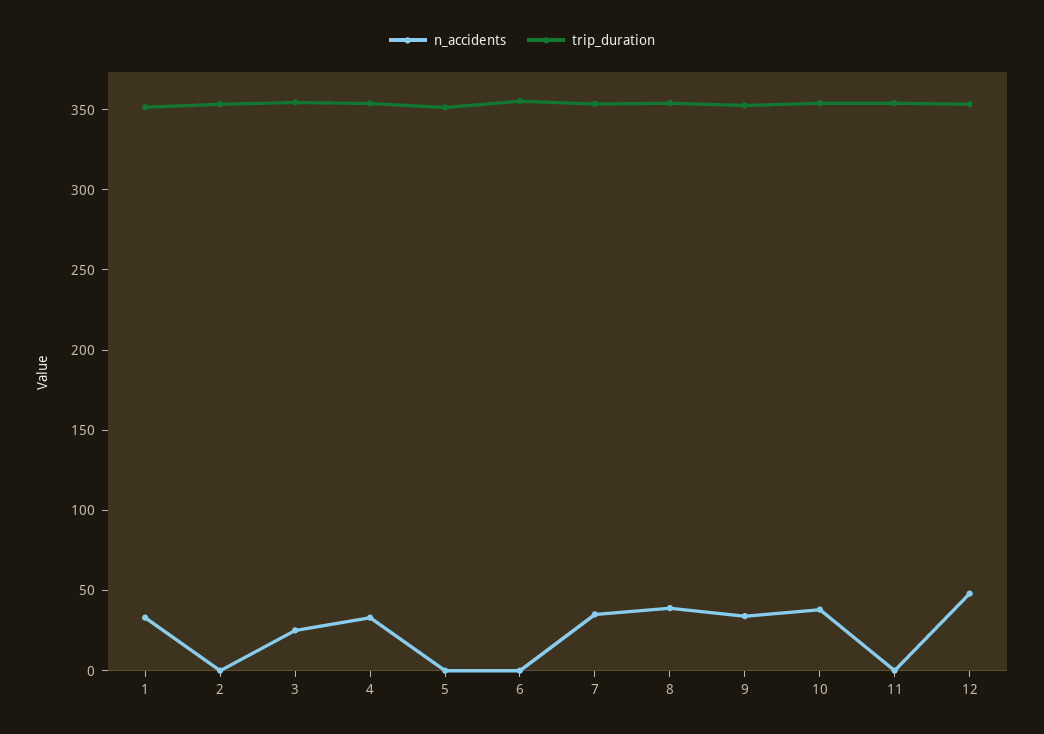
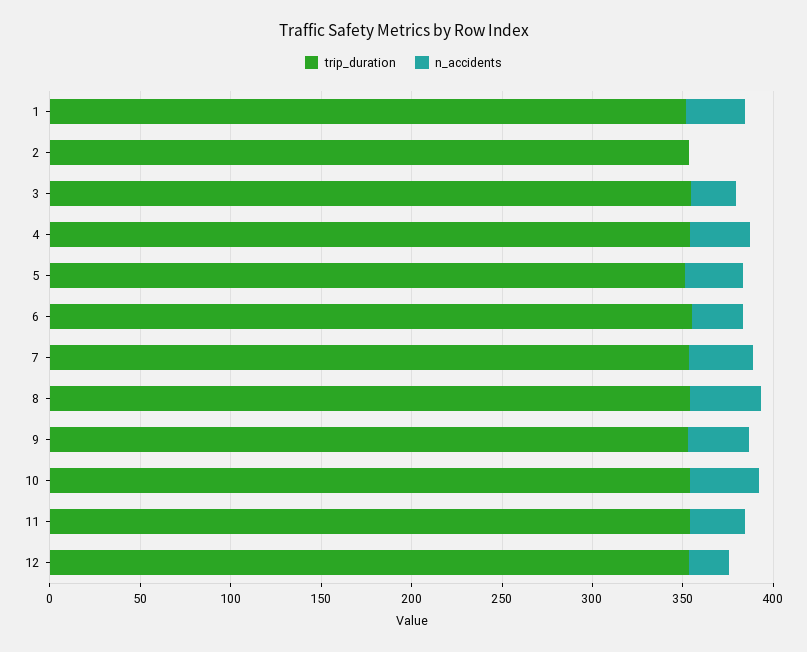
n_accidents, 5: 0 -> 30
n_accidents, 6: 0 -> 30
n_accidents, 11: 0 -> 30
n_accidents, 12: 50 -> 20

